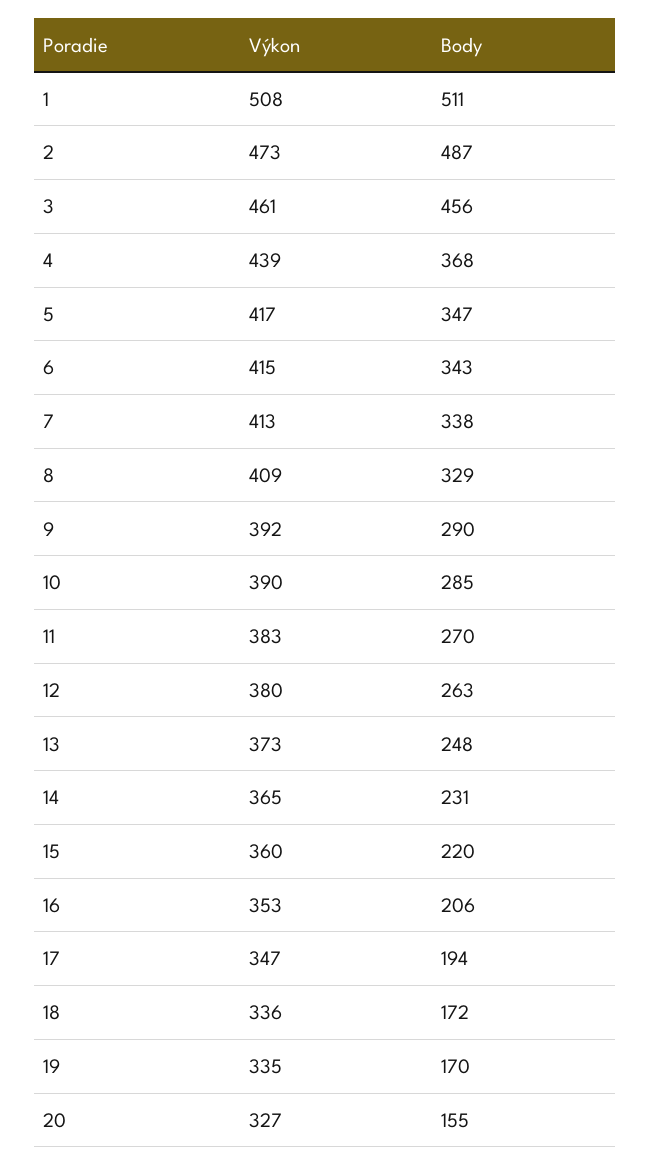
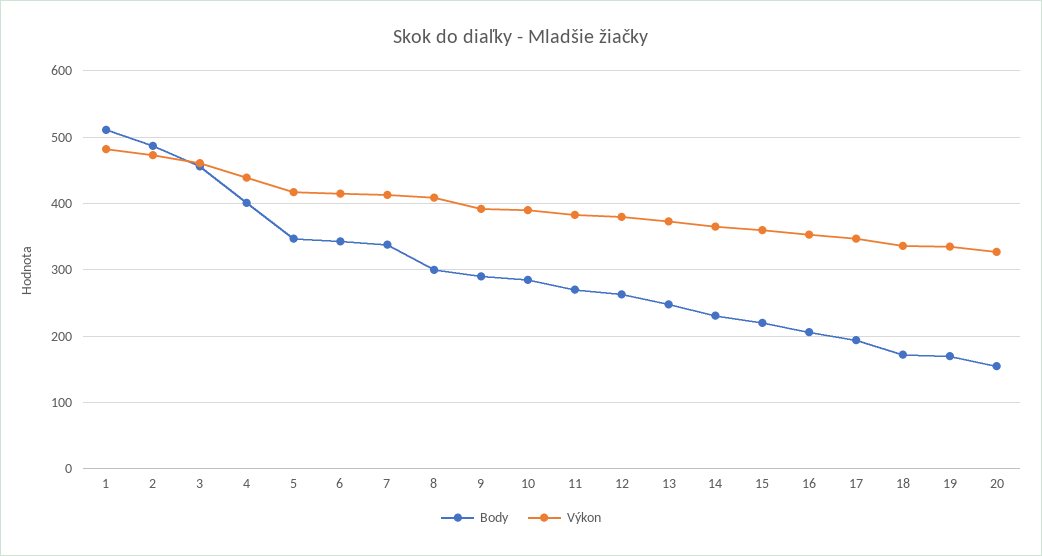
Výkon, 1: 508 -> 480
Body, 4: 368 -> 400
Body, 8: 329 -> 300

